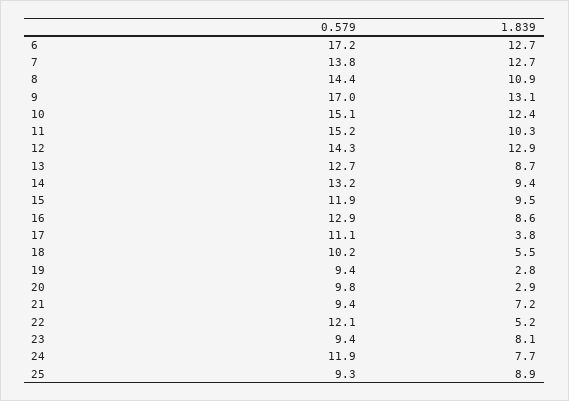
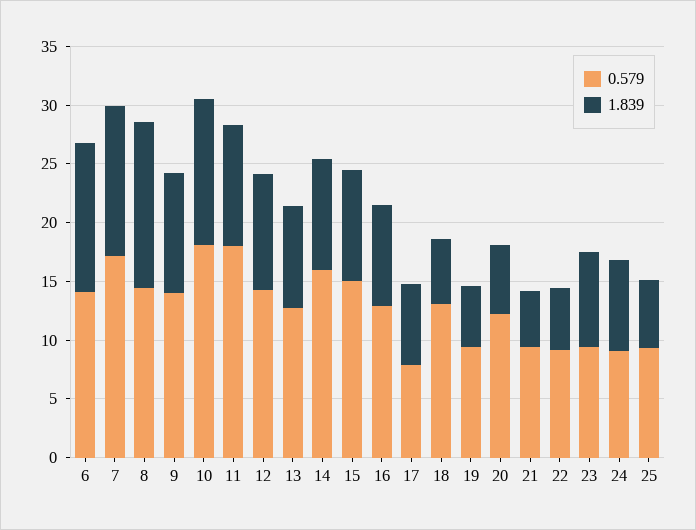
0.579, 6: 17.2 -> 14
0.579, 7: 13.8 -> 17
1.839, 8: 10.9 -> 14
0.579, 9: 17 -> 14
1.839, 9: 13.1 -> 10
0.579, 10: 15.1 -> 18
0.579, 11: 15.2 -> 18
1.839, 12: 12.9 -> 10
0.579, 14: 13.2 -> 16
0.579, 15: 11.9 -> 15
0.579, 17: 11.1 -> 8
1.839, 17: 3.8 -> 7
0.579, 18: 10.2 -> 13
1.839, 19: 2.8 -> 5
0.579, 20: 9.8 -> 12
1.839, 20: 2.9 -> 6
1.839, 21: 7.2 -> 5
0.579, 22: 12.1 -> 9
0.579, 24: 11.9 -> 9
1.839, 25: 8.9 -> 6

